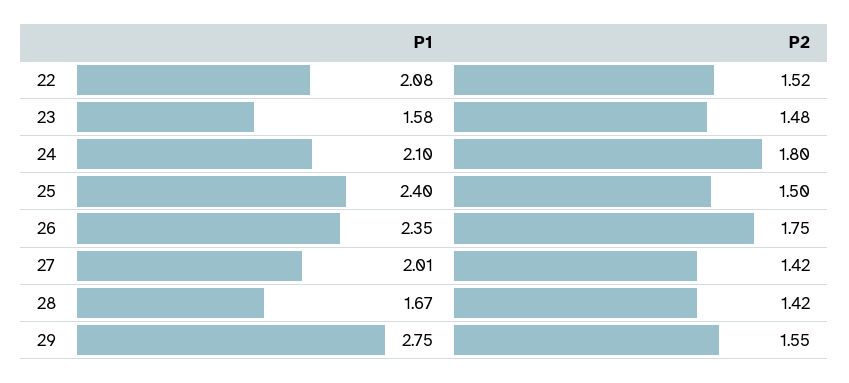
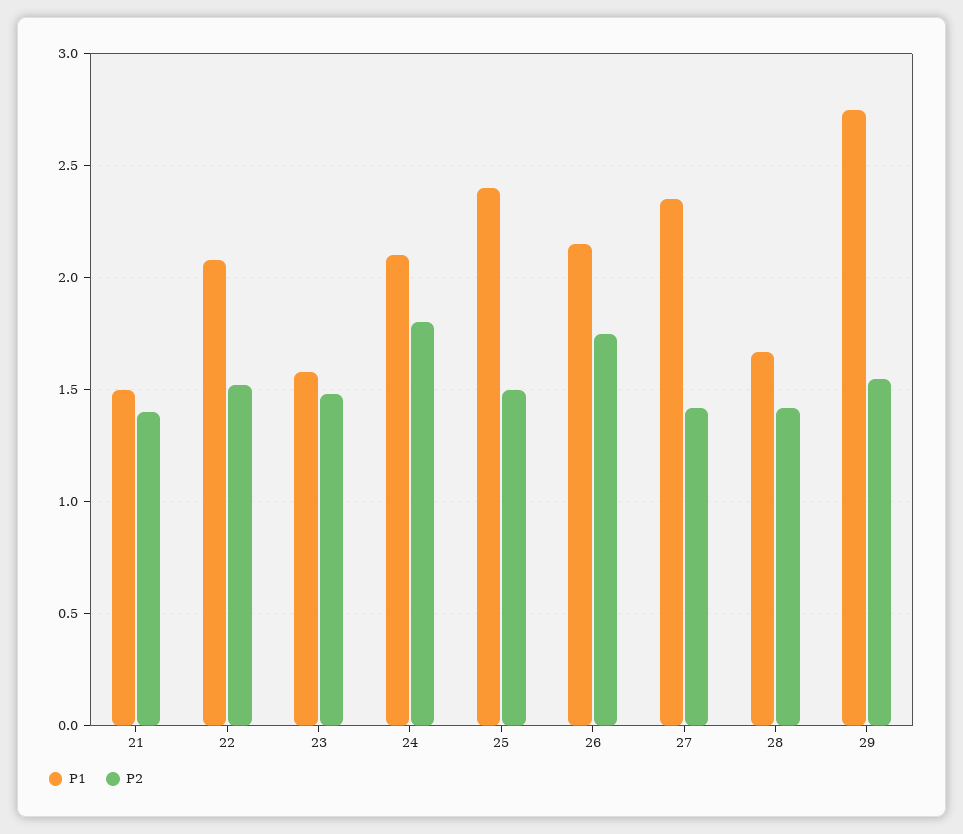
P1, 26: 2.35 -> 2.15
P1, 27: 2.01 -> 2.35
P1, 21: none -> 1.5
P2, 21: none -> 1.4

